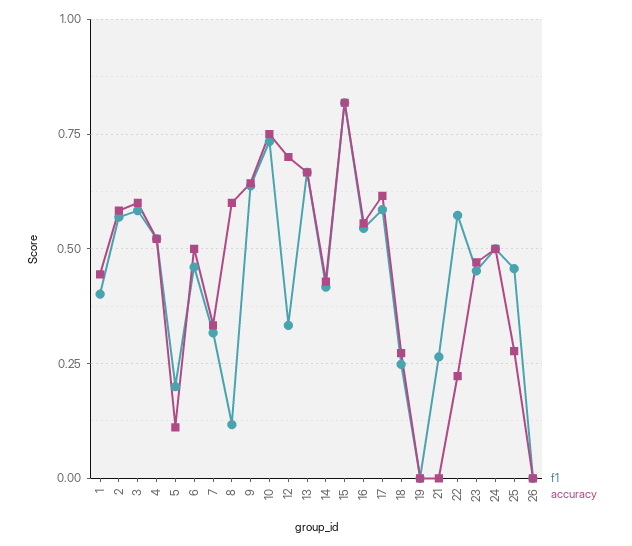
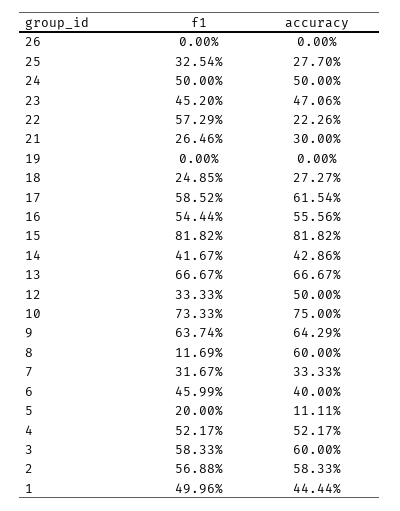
f1, 1: 0.4 -> 0.4996
accuracy, 6: 0.5 -> 0.4
accuracy, 12: 0.7 -> 0.5
accuracy, 21: 0 -> 0.3
f1, 25: 0.45 -> 0.3254

